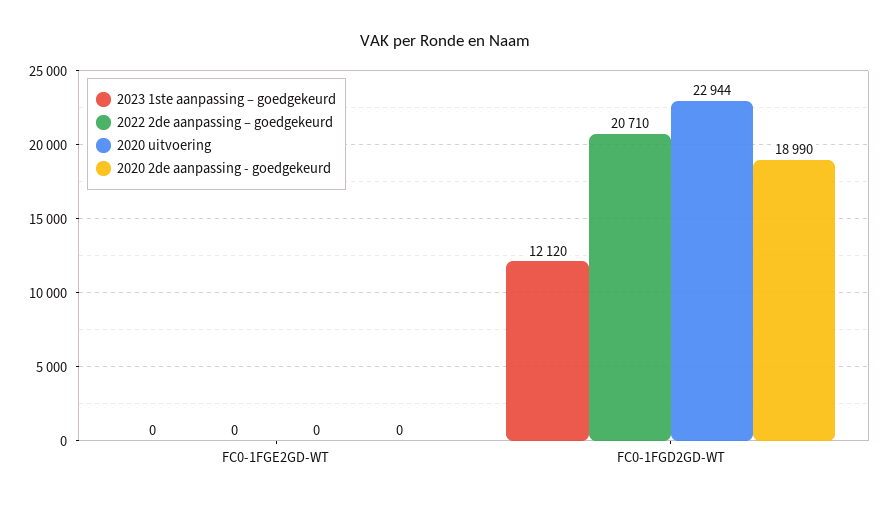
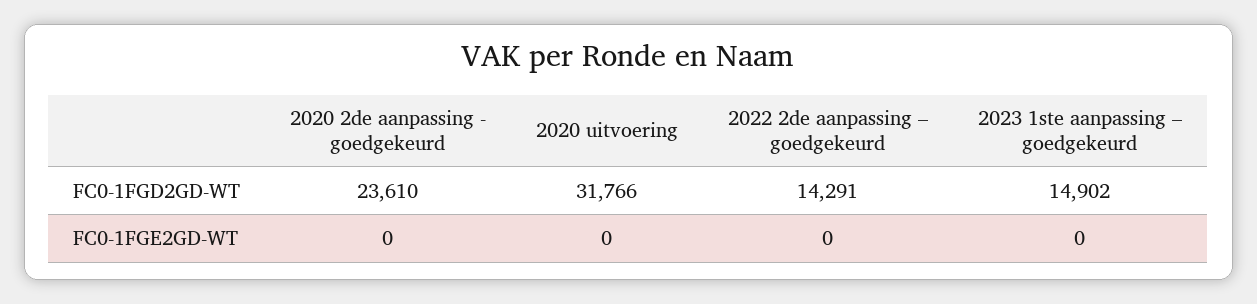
2023 1ste aanpassing – goedgekeurd, FC0-1FGD2GD-WT: 12120 -> 14902
2022 2de aanpassing – goedgekeurd, FC0-1FGD2GD-WT: 20710 -> 14291
2020 uitvoering, FC0-1FGD2GD-WT: 22944 -> 31766
2020 2de aanpassing - goedgekeurd, FC0-1FGD2GD-WT: 18990 -> 23610

